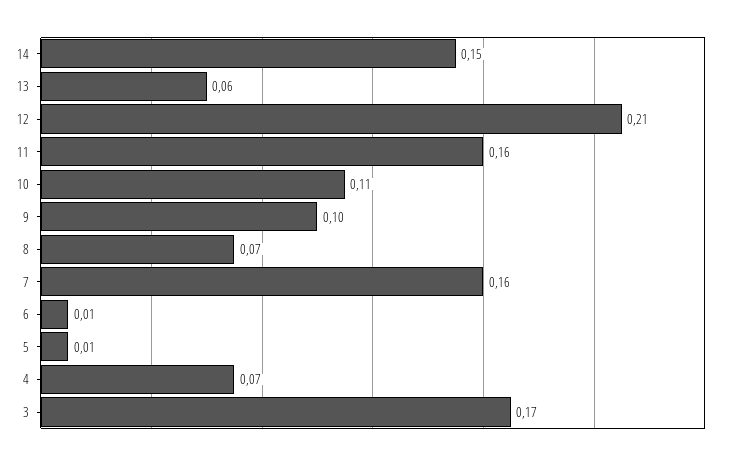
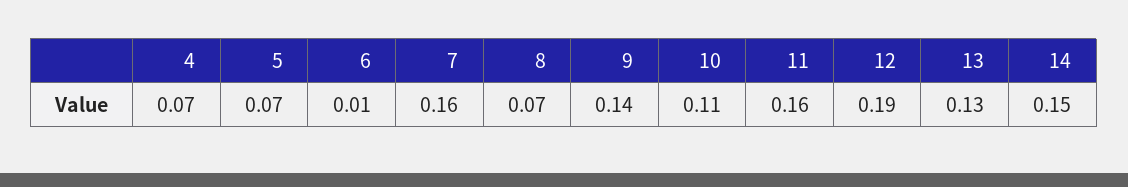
13: 0.06 -> 0.13
12: 0.21 -> 0.19
9: 0.1 -> 0.14
5: 0.01 -> 0.07
3: 0.17 -> none

